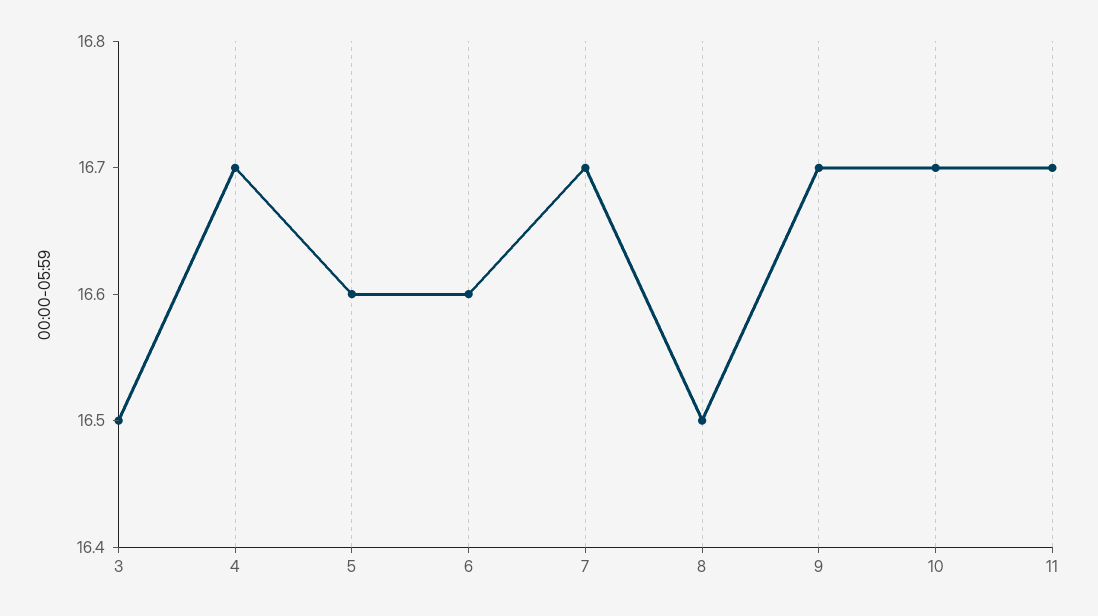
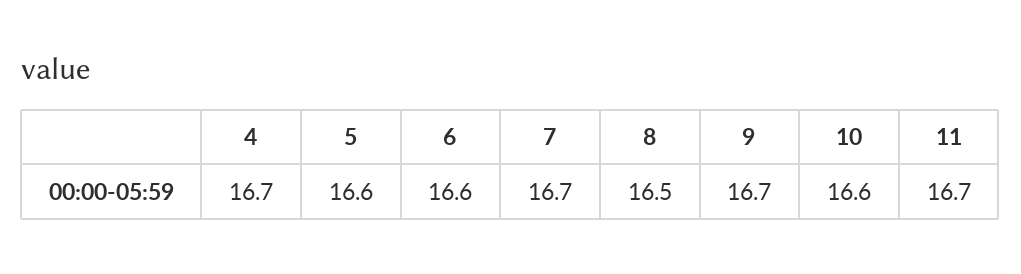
3: 16.5 -> none
10: 16.7 -> 16.6

